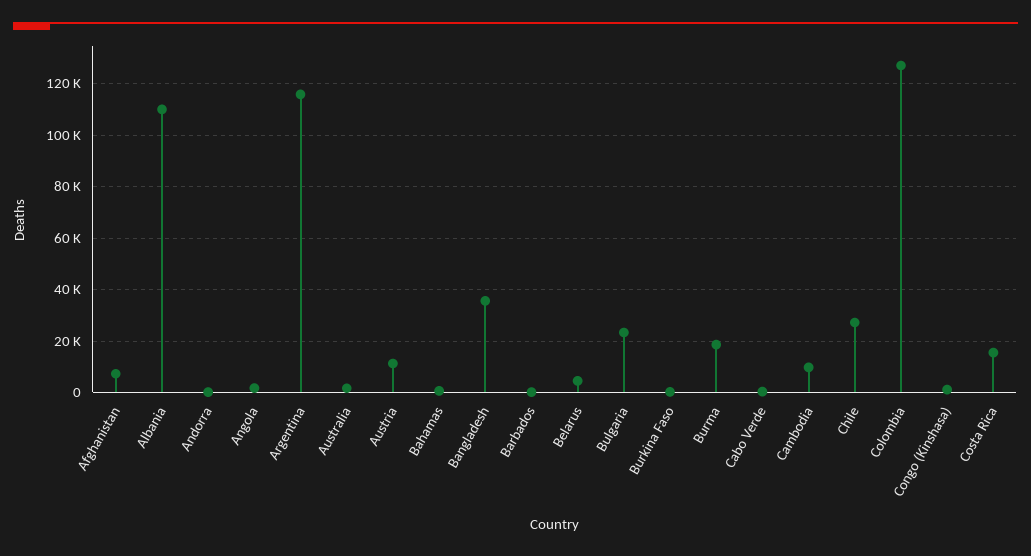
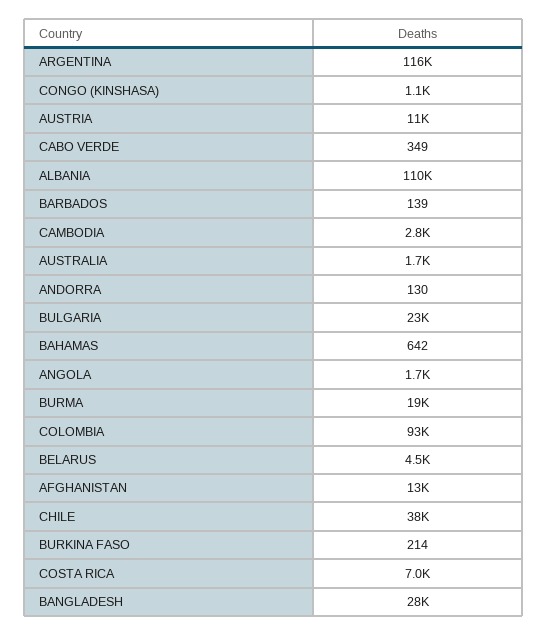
Afghanistan: 7500 -> 13000
Bangladesh: 35000 -> 28000
Cambodia: 10000 -> 2800
Chile: 27500 -> 38000
Colombia: 127500 -> 93000
Costa Rica: 15000 -> 7000

